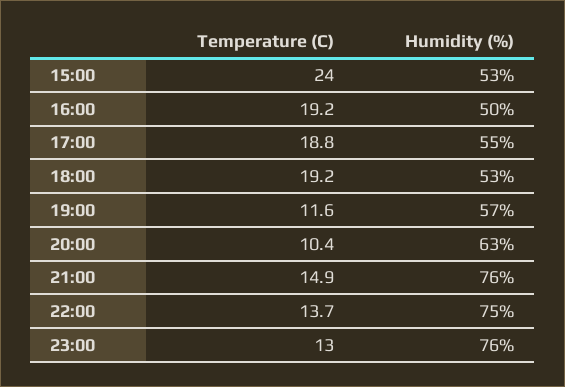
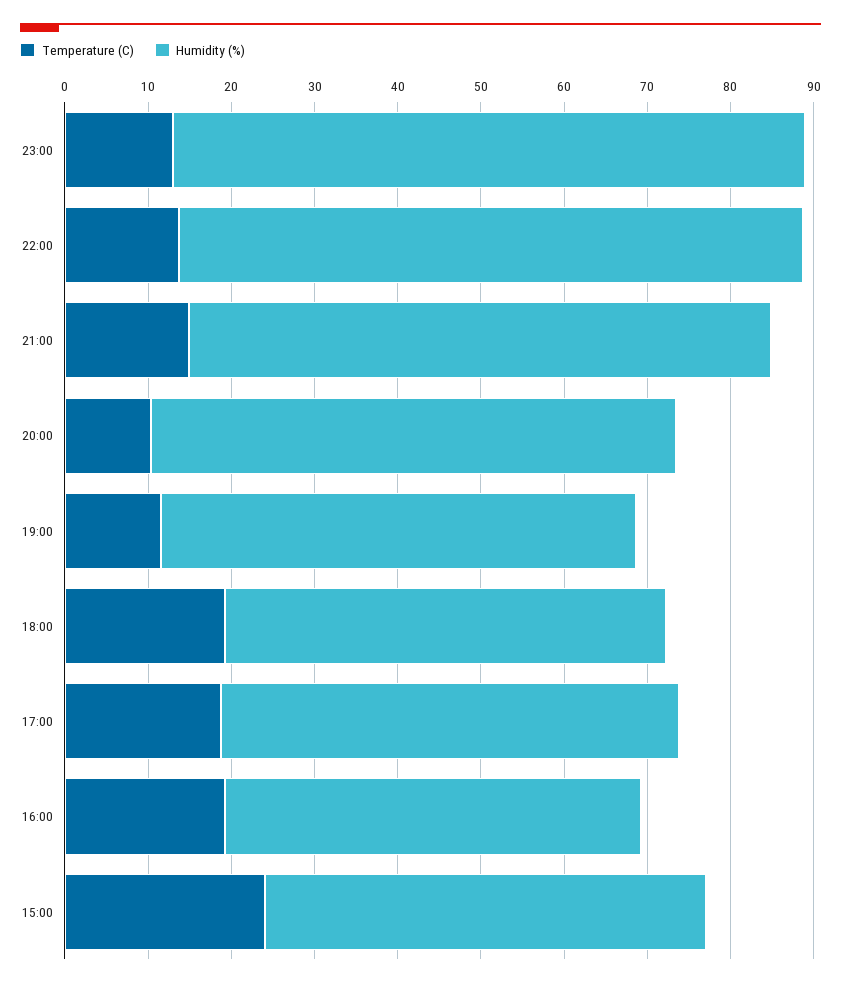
Humidity (%), 21:00: 76 -> 70

